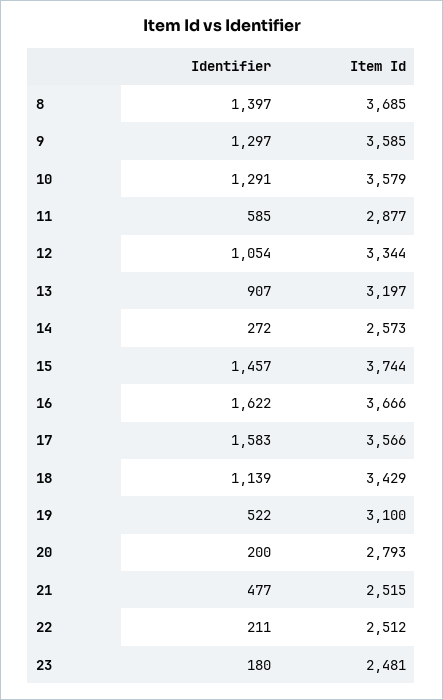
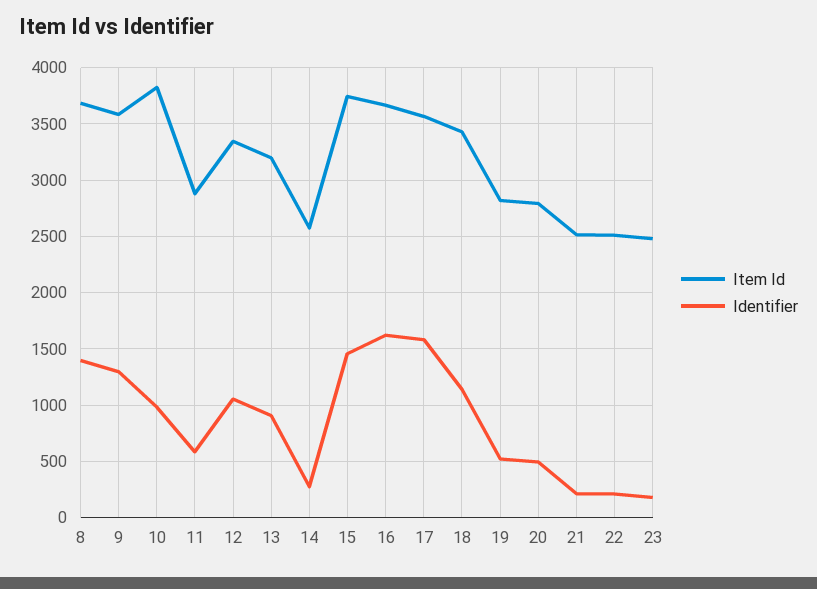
Identifier, 10: 1291 -> 1000
Item Id, 10: 3579 -> 3800
Item Id, 19: 3100 -> 2800
Identifier, 20: 200 -> 500
Identifier, 21: 477 -> 200

